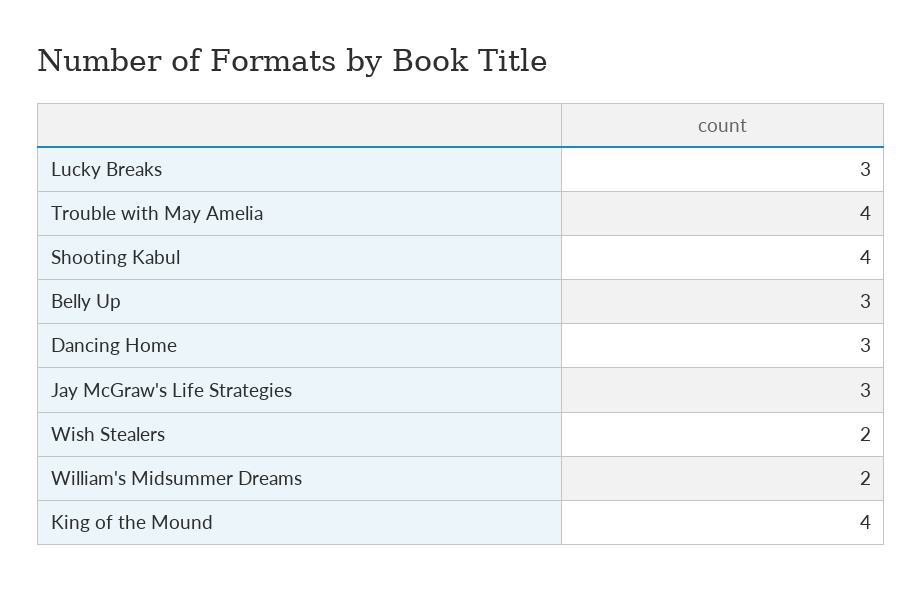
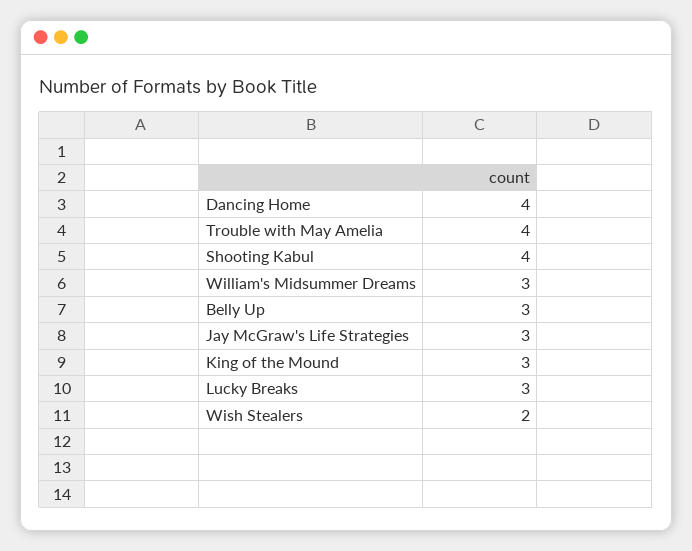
Dancing Home: 3 -> 4
William's Midsummer Dreams: 2 -> 3
King of the Mound: 4 -> 3

